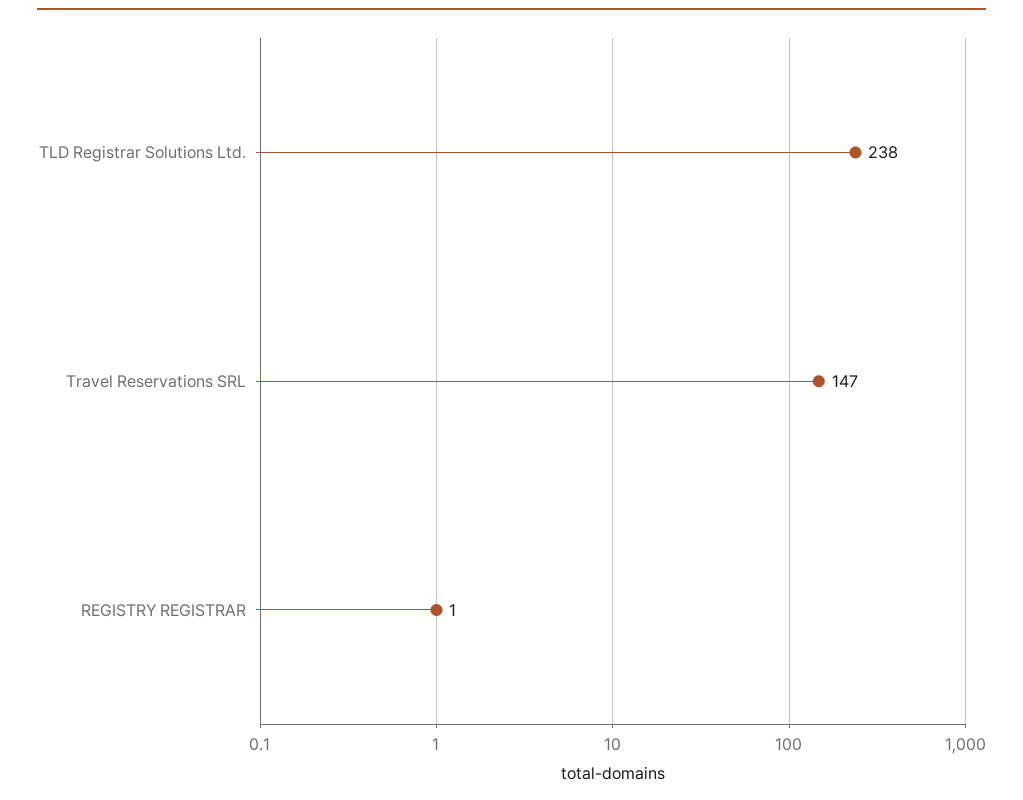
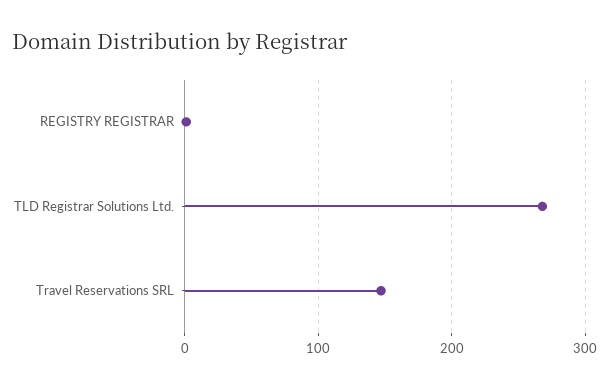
TLD Registrar Solutions Ltd.: 238 -> 270

